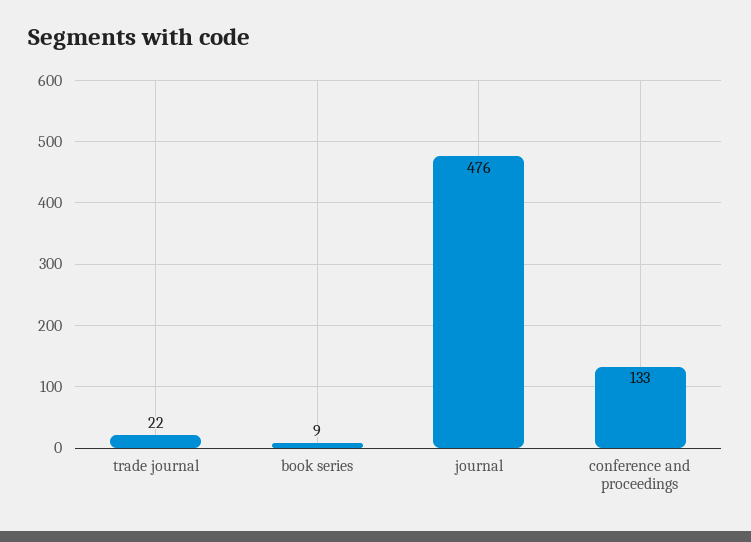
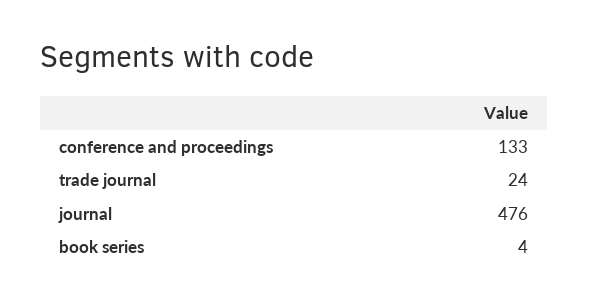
trade journal: 22 -> 24
book series: 9 -> 4

